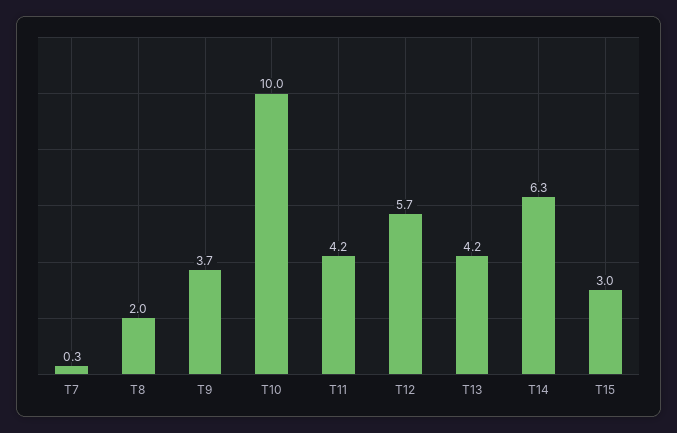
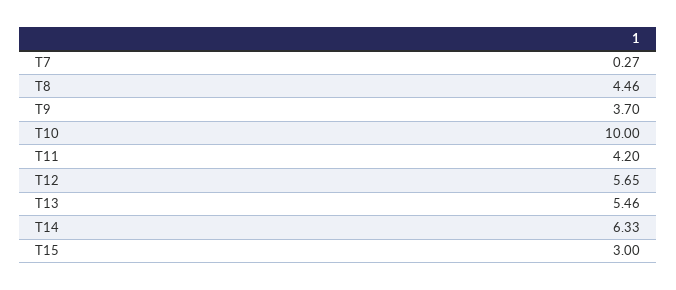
T8: 2 -> 4.46
T13: 4.2 -> 5.46

